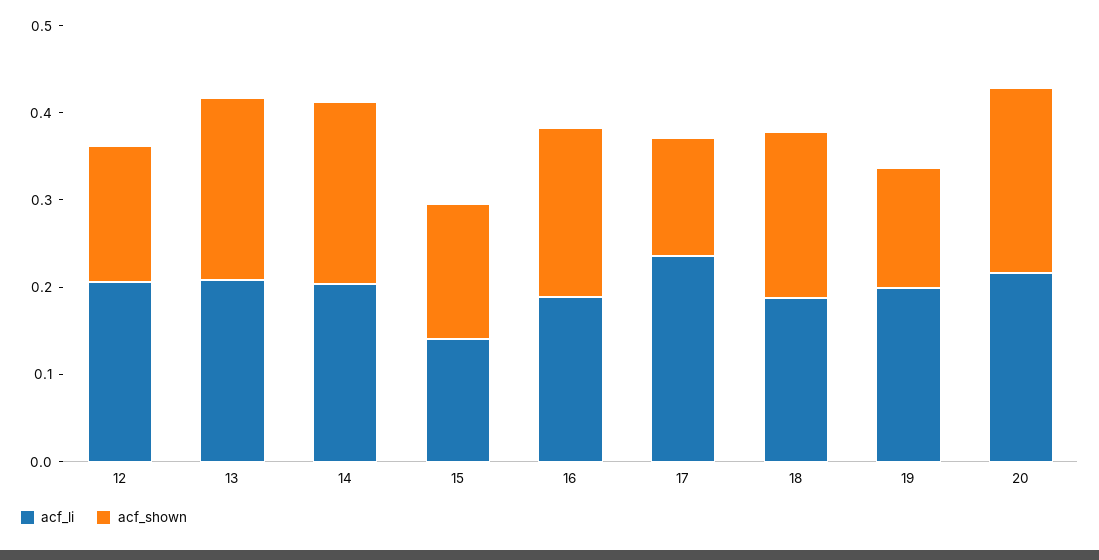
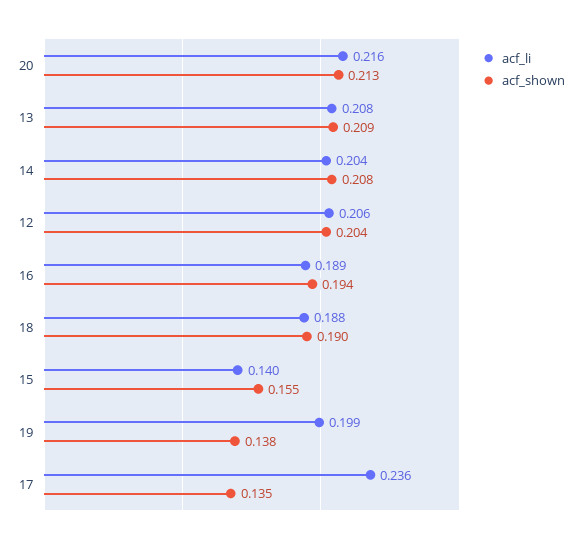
acf_shown, 12: 0.16 -> 0.204

